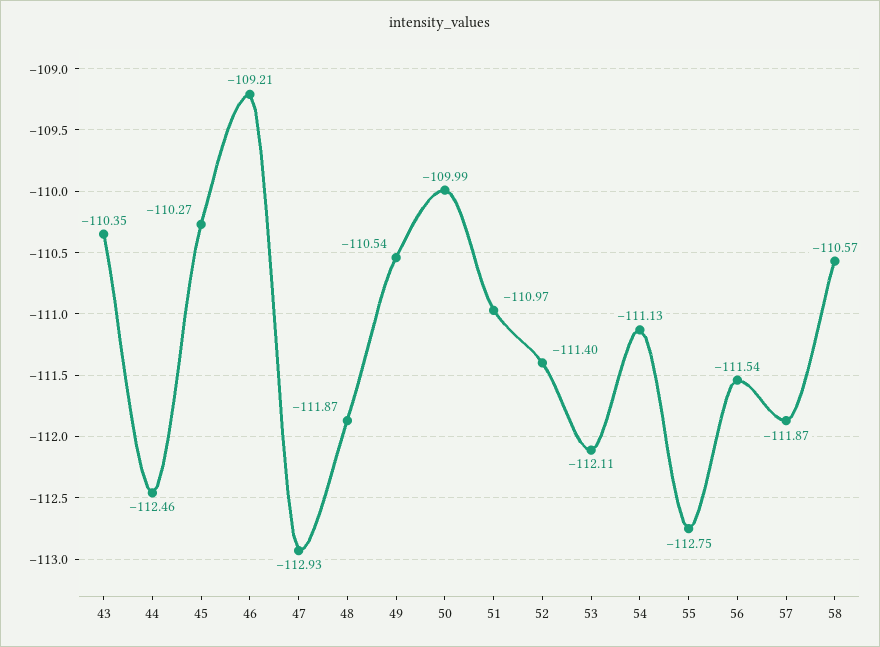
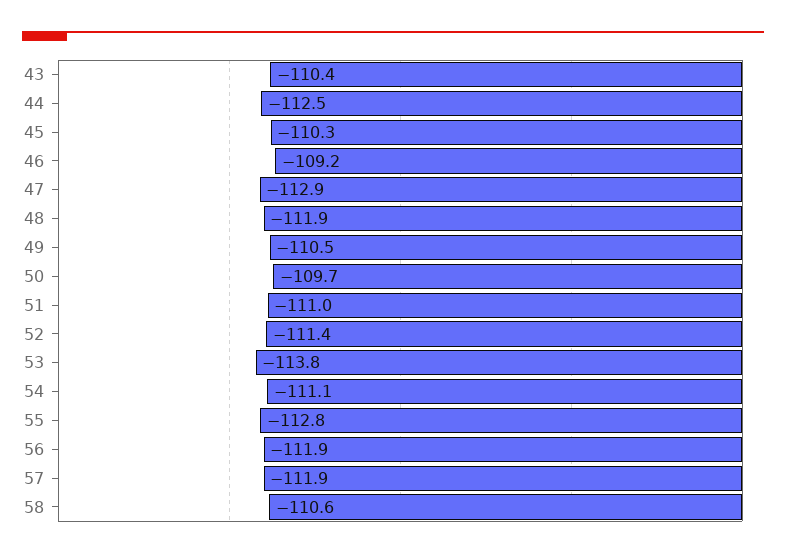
50: -109.99 -> -109.7
53: -112.11 -> -113.8
56: -111.54 -> -111.9

